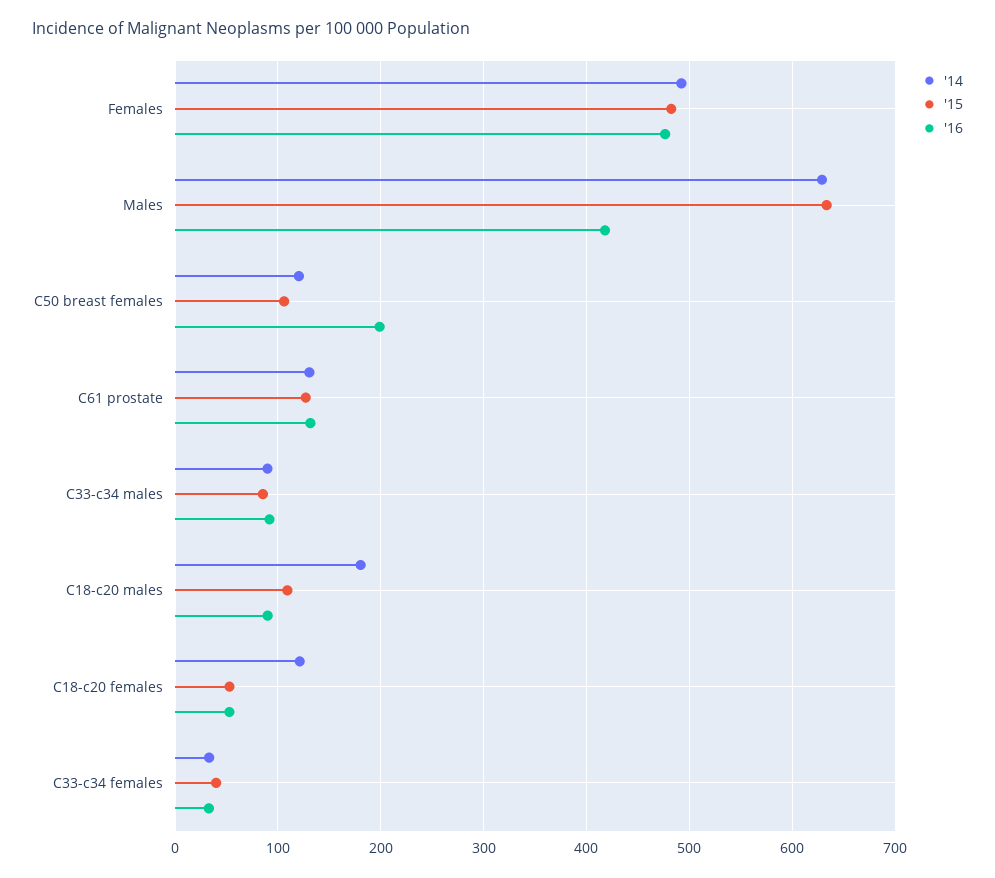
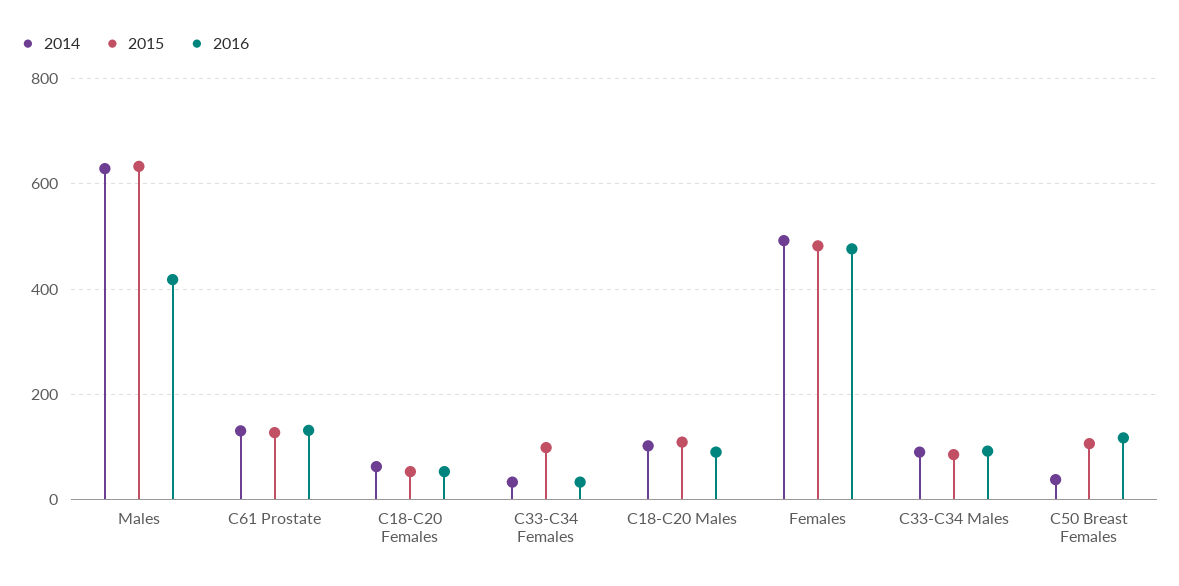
'14, C50 breast females: 120 -> 40
'16, C50 breast females: 200 -> 120
'14, C18-c20 males: 180 -> 100
'14, C18-c20 females: 120 -> 60
'15, C33-c34 females: 40 -> 100

